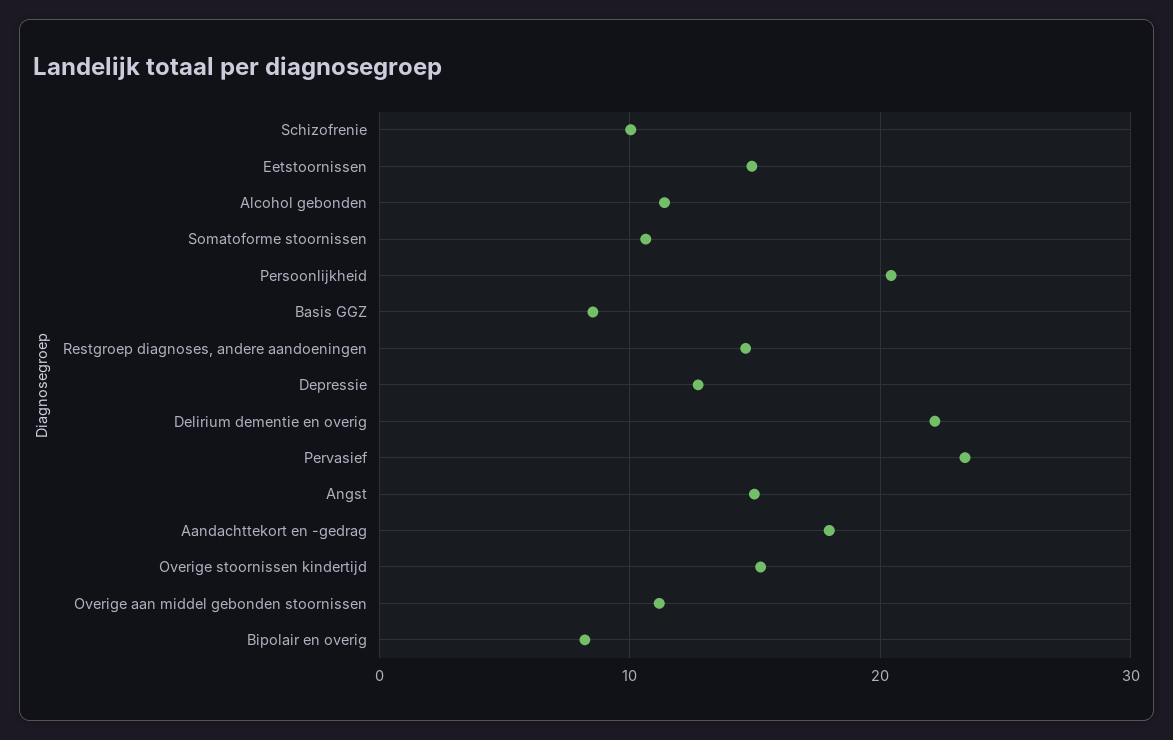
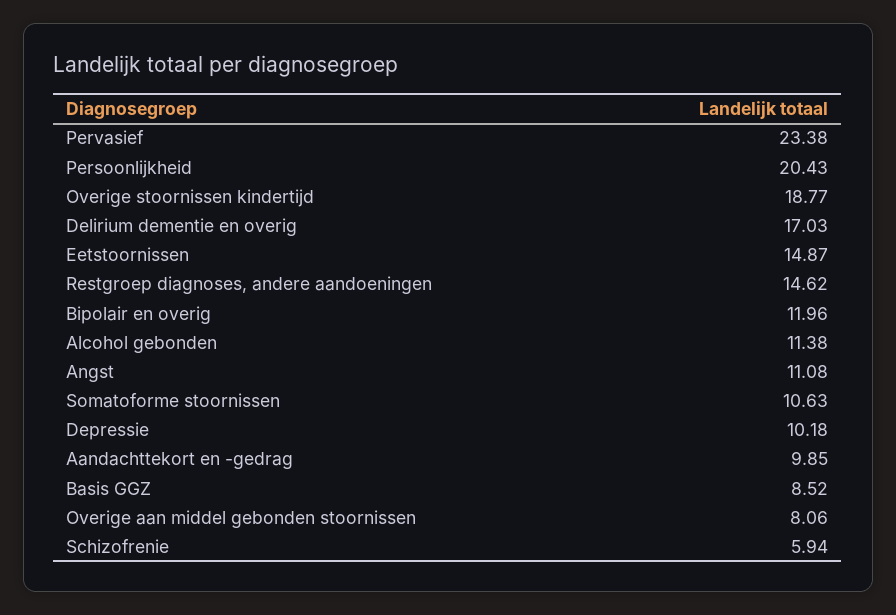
Schizofrenie: 10 -> 5.94
Depressie: 13 -> 10.18
Delirium dementie en overig: 22 -> 17.03
Angst: 15 -> 11.08
Aandachttekort en -gedrag: 18 -> 9.85
Overige stoornissen kindertijd: 15 -> 18.77
Overige aan middel gebonden stoornissen: 11 -> 8.06
Bipolair en overig: 8 -> 11.96

